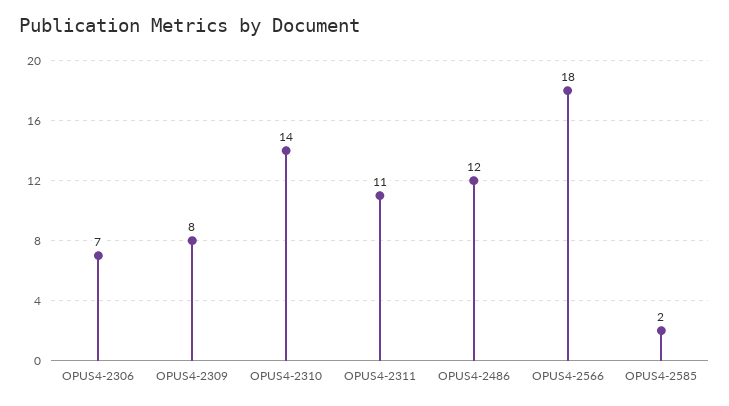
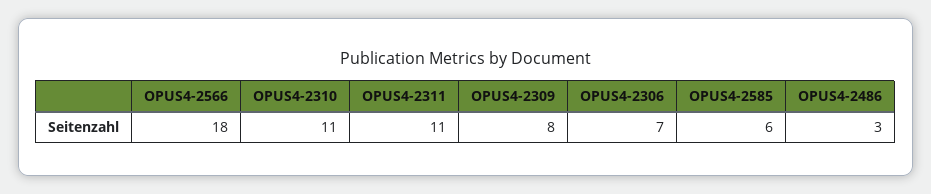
OPUS4-2310: 14 -> 11
OPUS4-2486: 12 -> 3
OPUS4-2585: 2 -> 6

